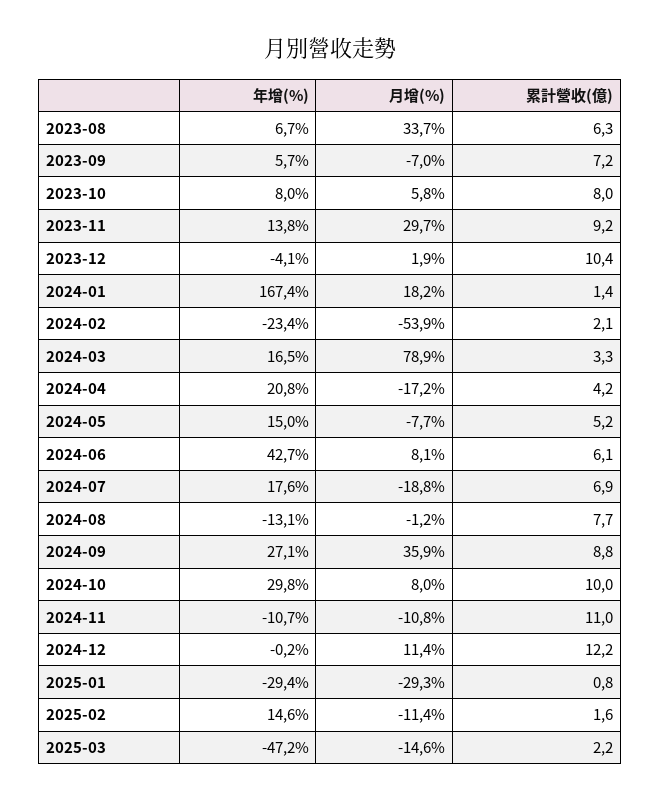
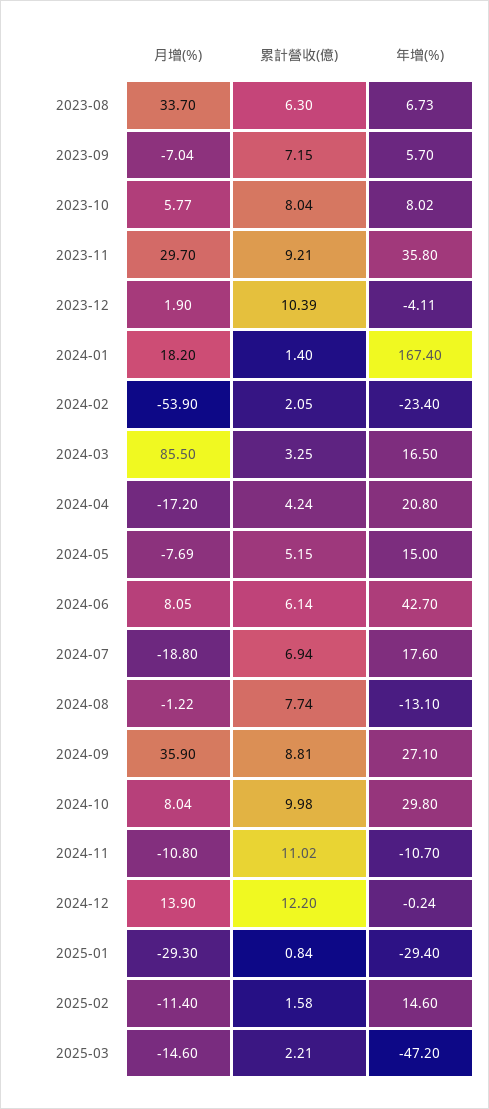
年增(%), 2023-11: 13.8 -> 35.8
月增(%), 2024-03: 78.9 -> 85.5
月增(%), 2024-12: 11.4 -> 13.9

